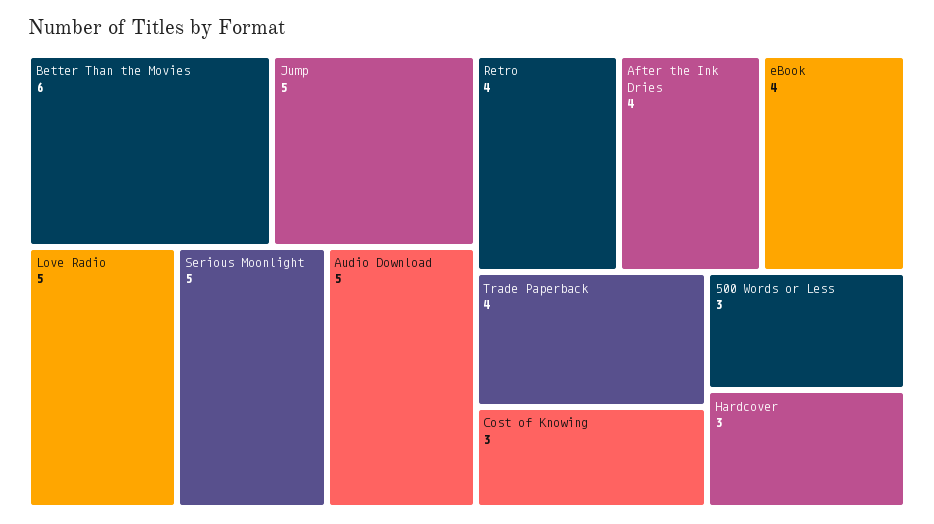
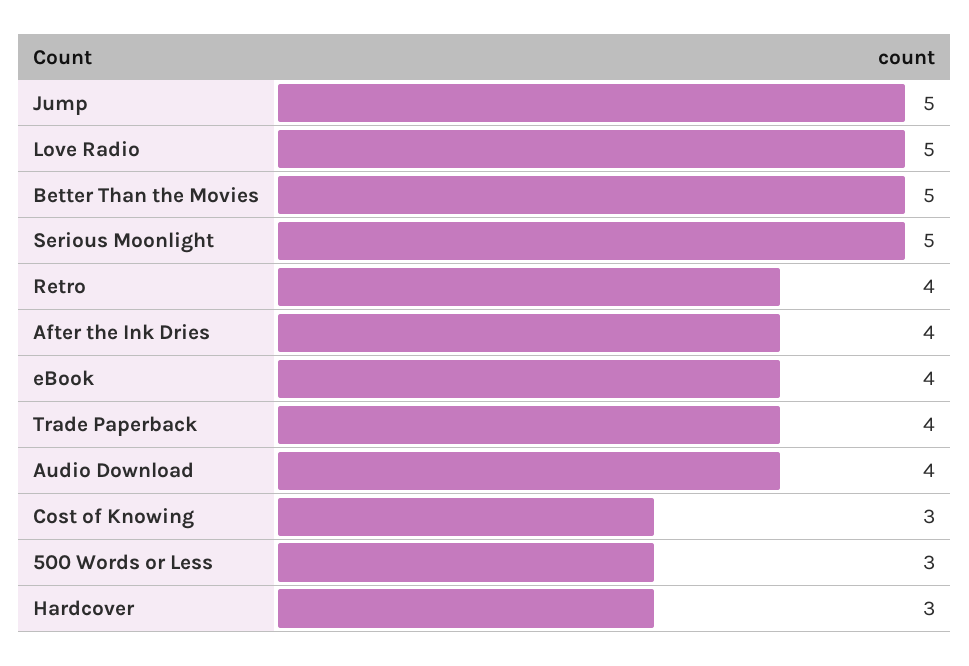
Better Than the Movies: 6 -> 5
Audio Download: 5 -> 4

